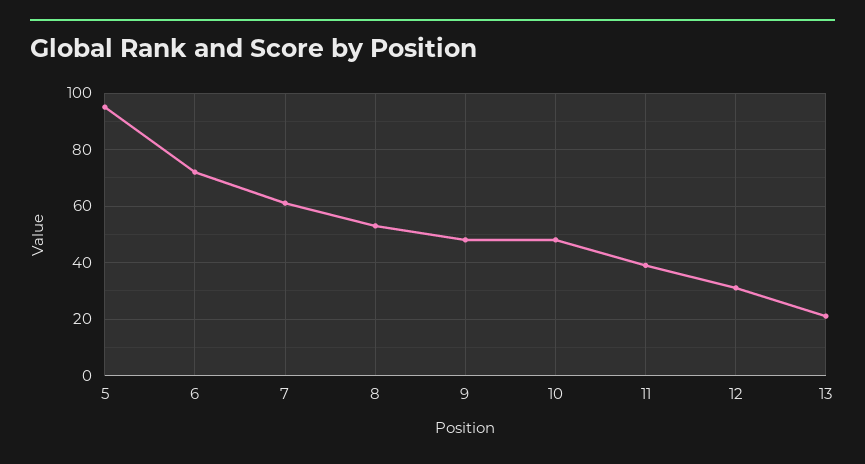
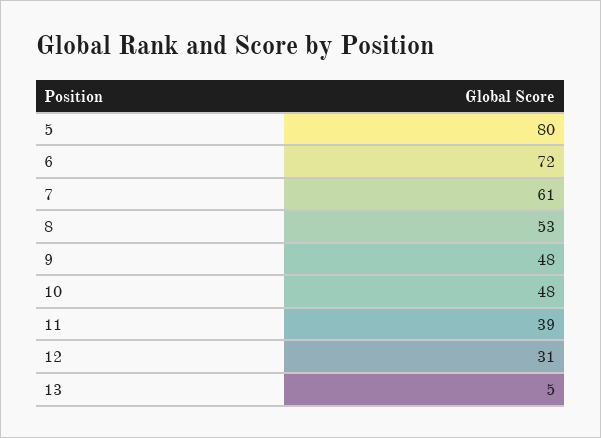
5: 95 -> 80
13: 20 -> 5

